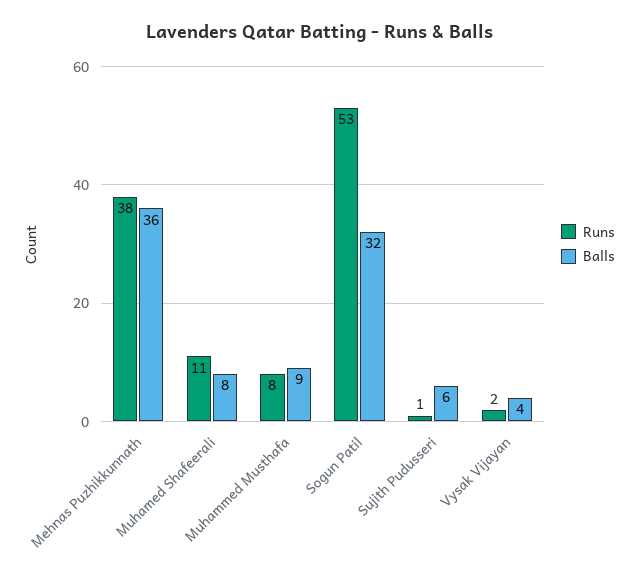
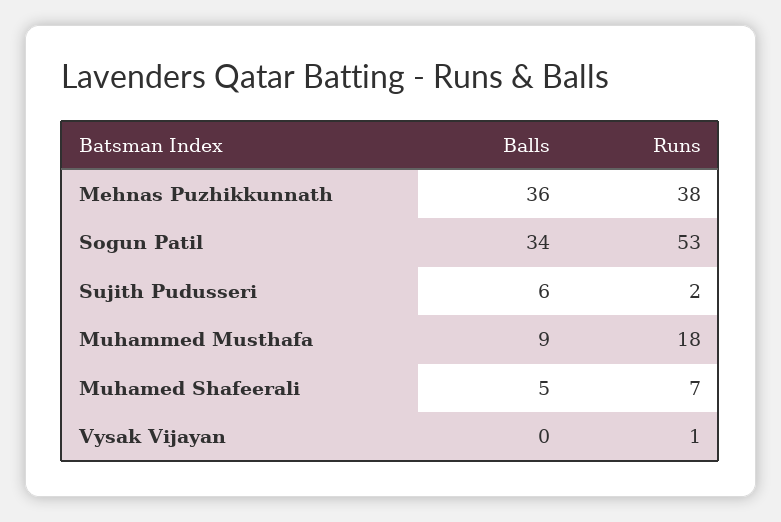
Runs, Muhamed Shafeerali: 11 -> 7
Balls, Muhamed Shafeerali: 8 -> 5
Runs, Muhammed Musthafa: 8 -> 18
Balls, Sogun Patil: 32 -> 34
Runs, Sujith Pudusseri: 1 -> 2
Runs, Vysak Vijayan: 2 -> 1
Balls, Vysak Vijayan: 4 -> 0

